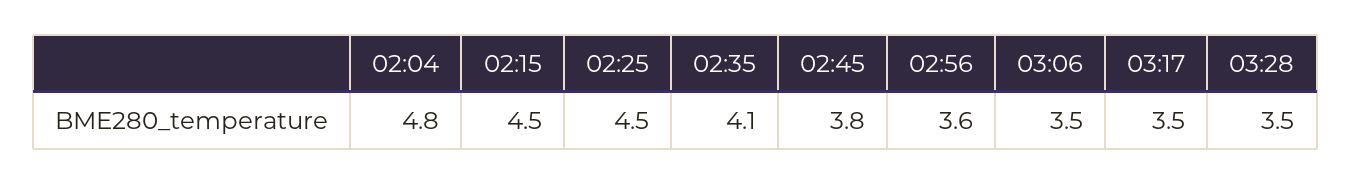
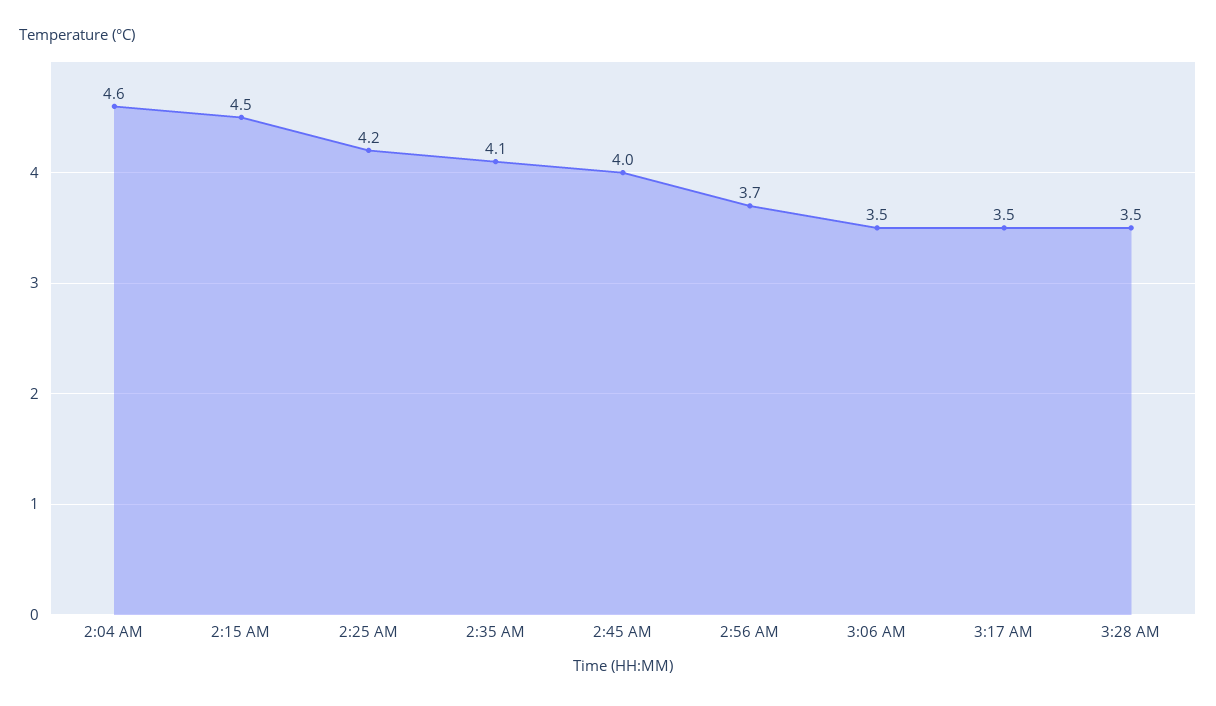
02:04: 4.8 -> 4.6
02:25: 4.5 -> 4.2
02:45: 3.8 -> 4
02:56: 3.6 -> 3.7

